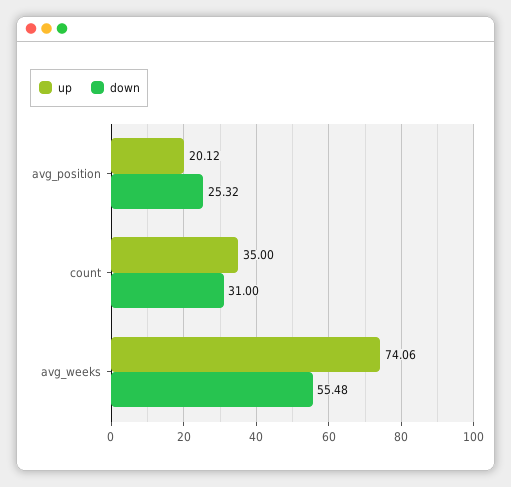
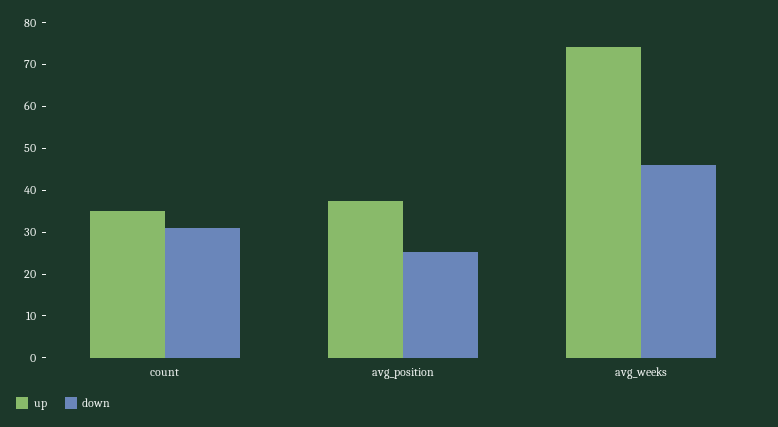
up, avg_position: 20.12 -> 38
down, avg_weeks: 55.48 -> 46

